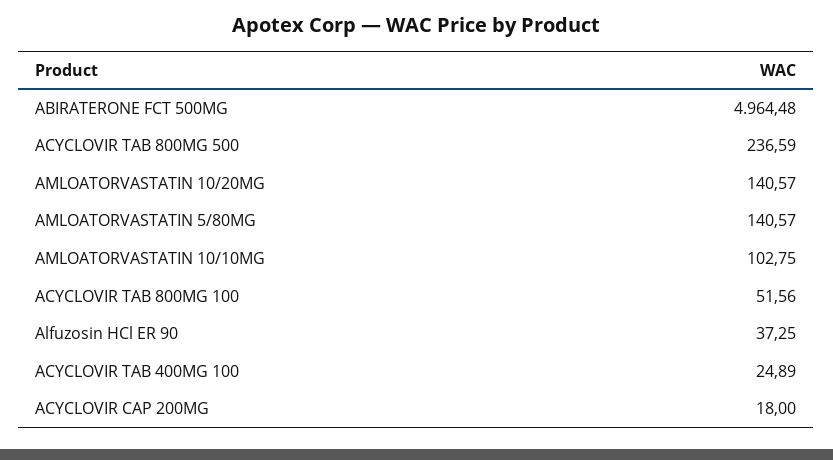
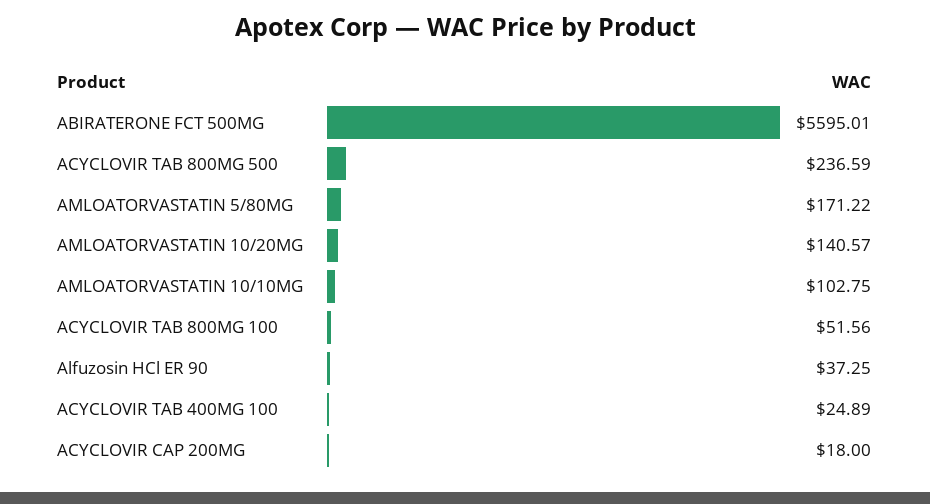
ABIRATERONE FCT 500MG: 4964.48 -> 5595.01
AMLOATORVASTATIN 5/80MG: 140.57 -> 171.22

